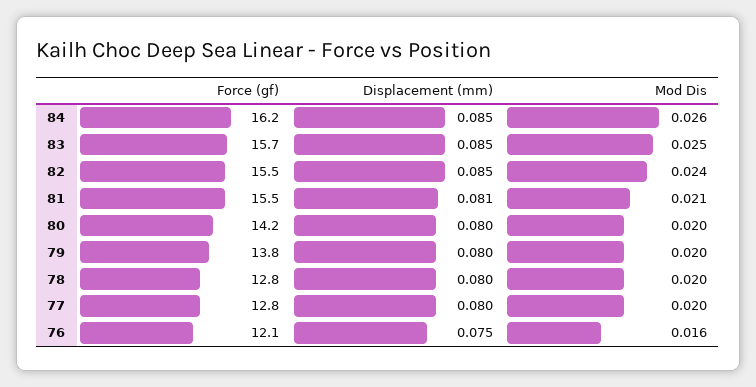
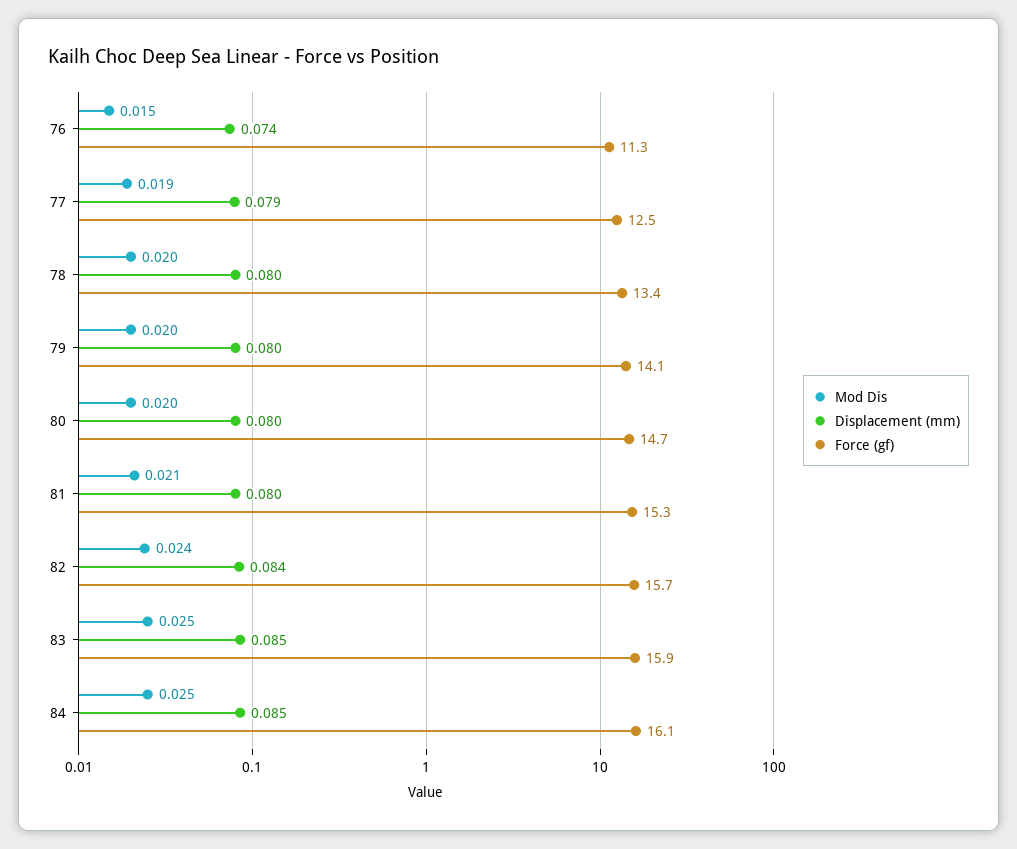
Force (gf), 84: 16.2 -> 16.1
Mod Dis, 84: 0.026 -> 0.025
Force (gf), 83: 15.7 -> 15.9
Force (gf), 82: 15.5 -> 15.7
Displacement (mm), 82: 0.085 -> 0.084
Force (gf), 81: 15.5 -> 15.3
Displacement (mm), 81: 0.081 -> 0.08
Force (gf), 80: 14.2 -> 14.7
Force (gf), 79: 13.8 -> 14.1
Force (gf), 78: 12.8 -> 13.4
Force (gf), 77: 12.8 -> 12.5
Displacement (mm), 77: 0.08 -> 0.079
Mod Dis, 77: 0.02 -> 0.019
Force (gf), 76: 12.1 -> 11.3
Displacement (mm), 76: 0.075 -> 0.074
Mod Dis, 76: 0.016 -> 0.015

